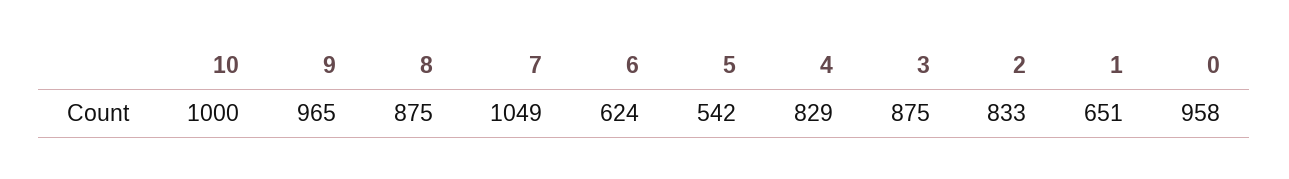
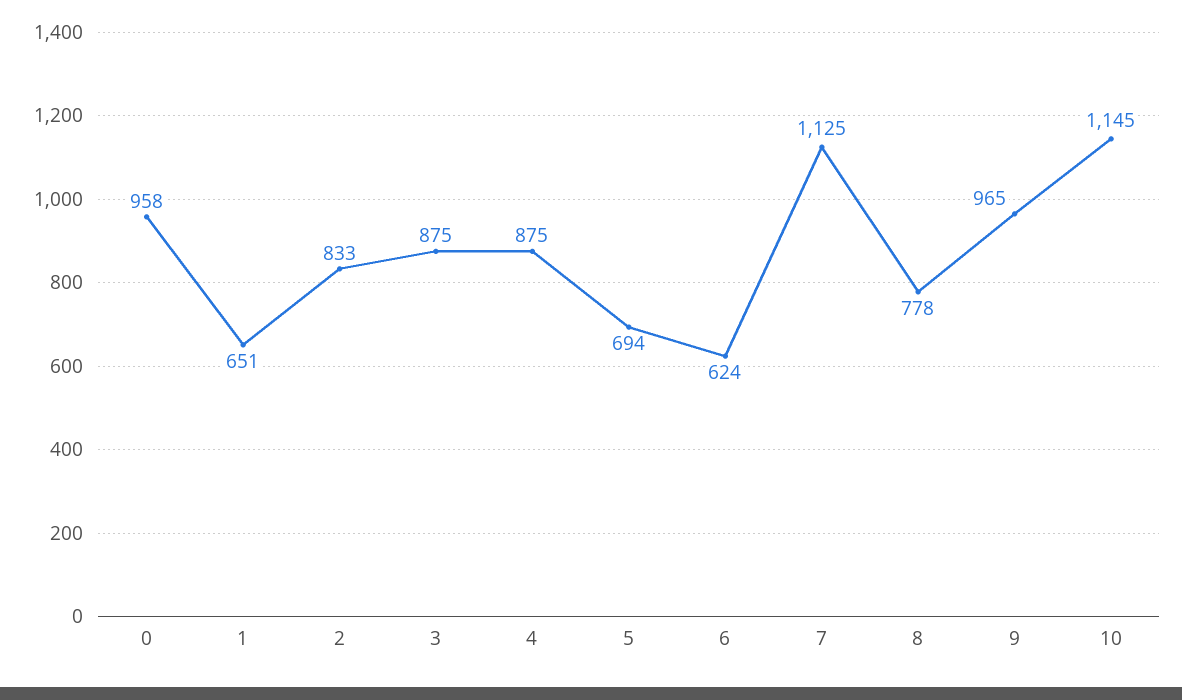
10: 1000 -> 1145
8: 875 -> 778
7: 1049 -> 1125
5: 542 -> 694
4: 829 -> 875

